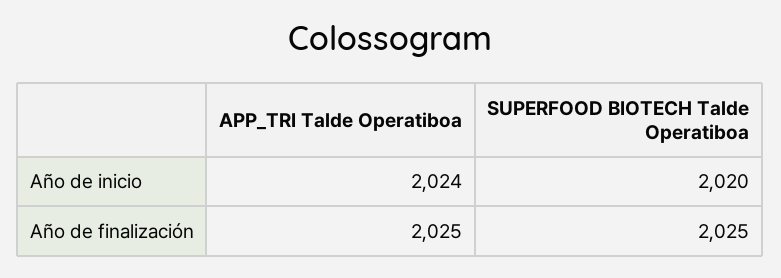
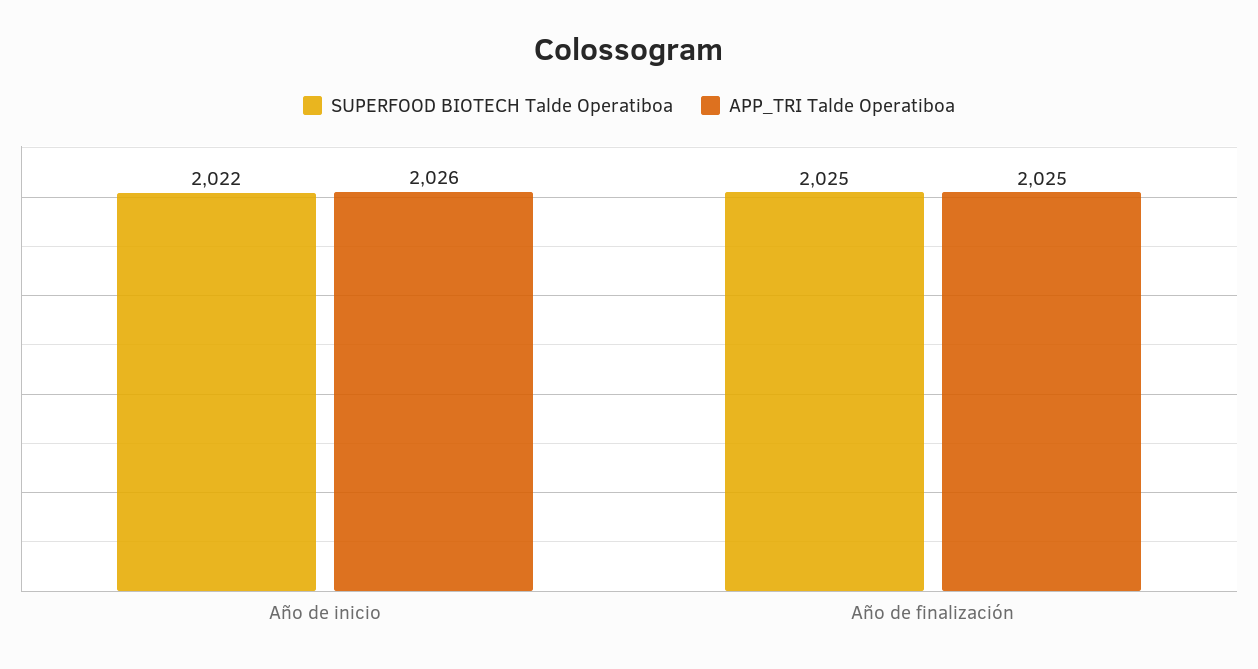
APP_TRI Talde Operatiboa, Año de inicio: 2024 -> 2026
SUPERFOOD BIOTECH Talde Operatiboa, Año de inicio: 2020 -> 2022

